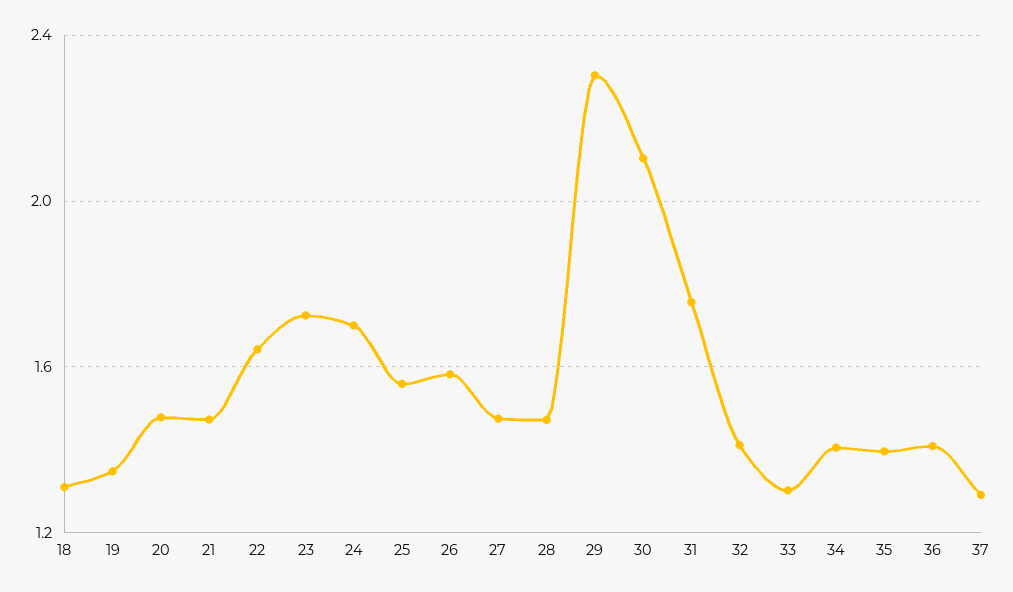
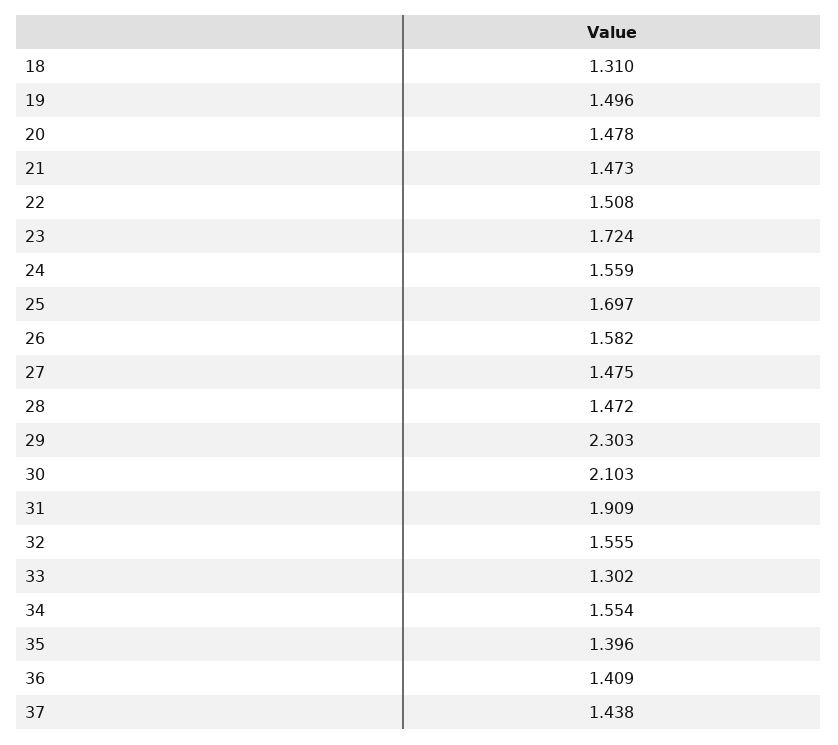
19: 1.35 -> 1.496
22: 1.65 -> 1.508
24: 1.7 -> 1.559
25: 1.55 -> 1.697
31: 1.75 -> 1.909
32: 1.4 -> 1.555
34: 1.4 -> 1.554
37: 1.3 -> 1.438

